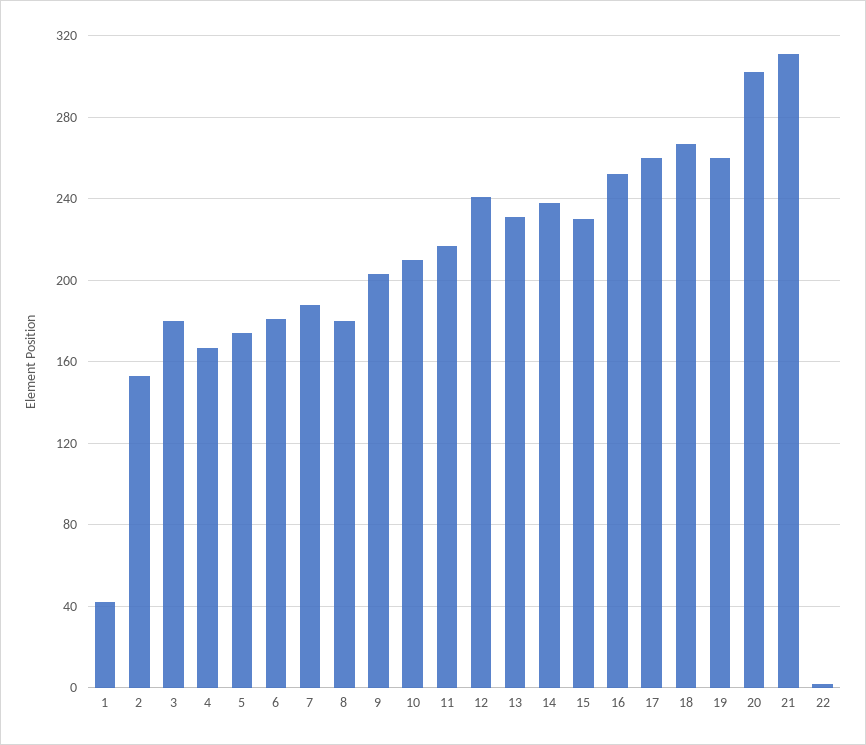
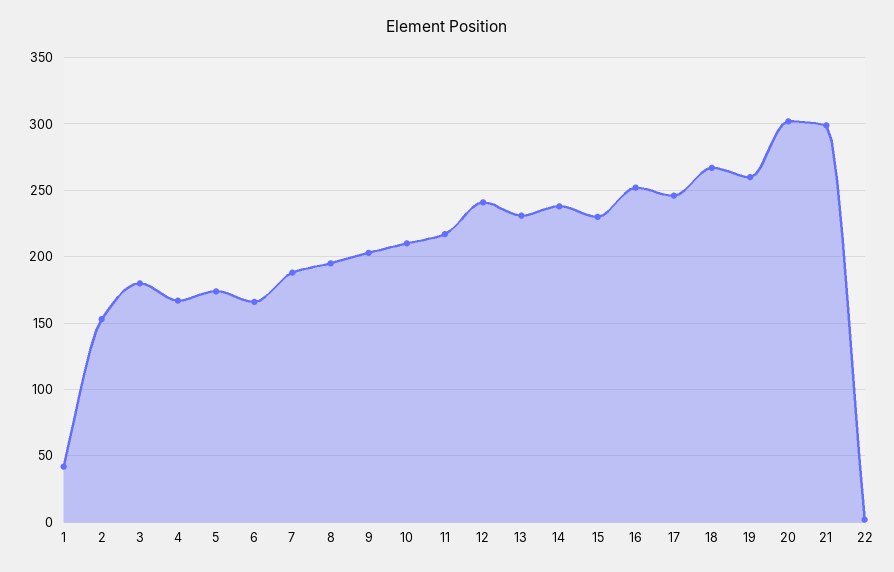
6: 180 -> 165
8: 180 -> 195
17: 260 -> 245
21: 310 -> 300

